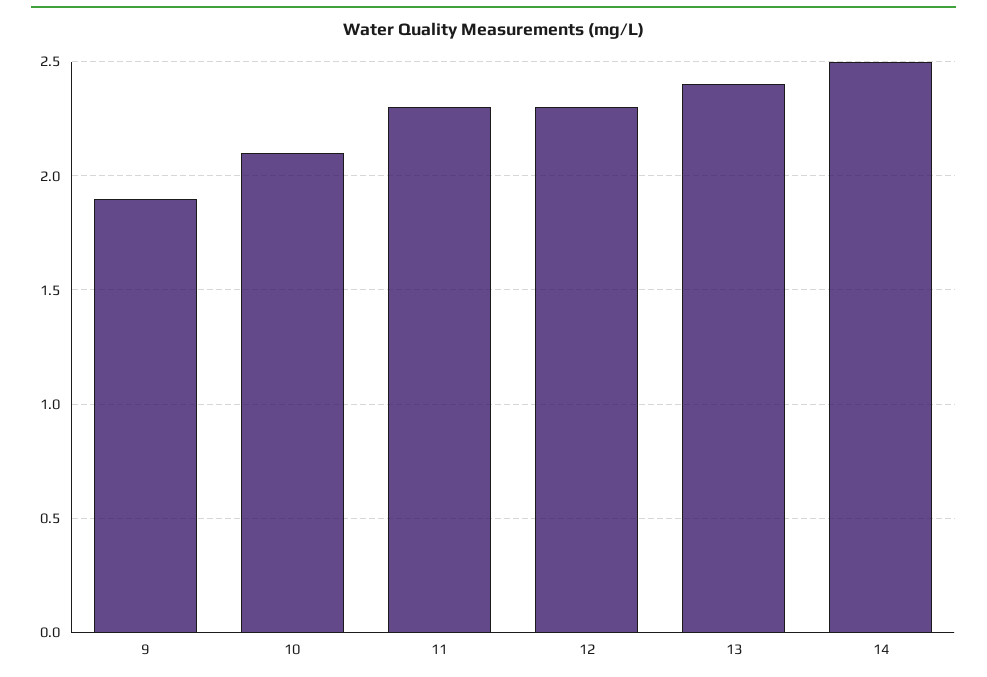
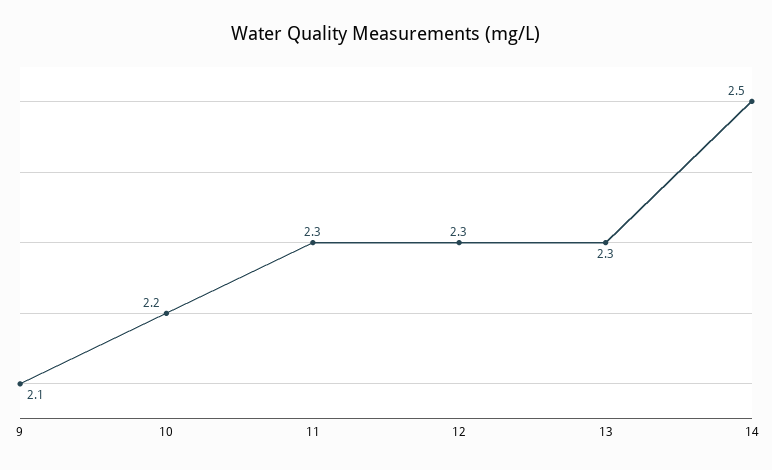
9: 1.9 -> 2.1
10: 2.1 -> 2.2
13: 2.4 -> 2.3

